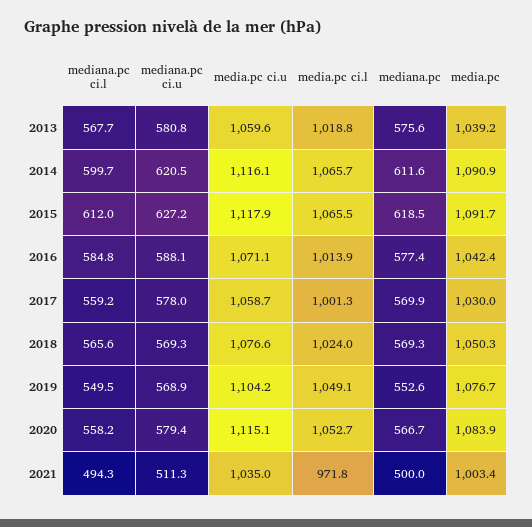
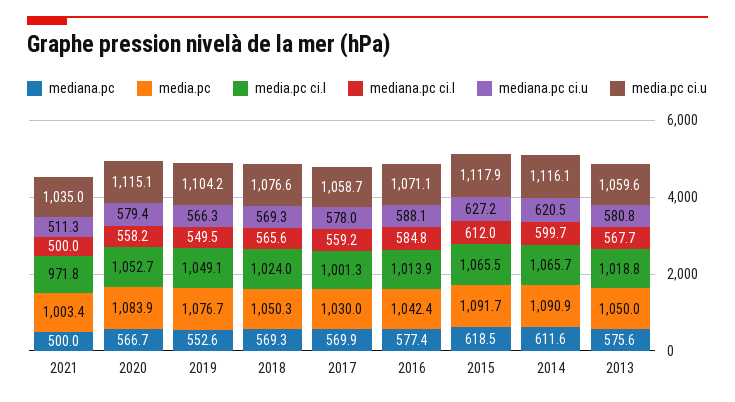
media.pc, 2013: 1039.2 -> 1050
mediana.pc ci.u, 2019: 568.9 -> 566.3
mediana.pc ci.l, 2021: 494.3 -> 500

